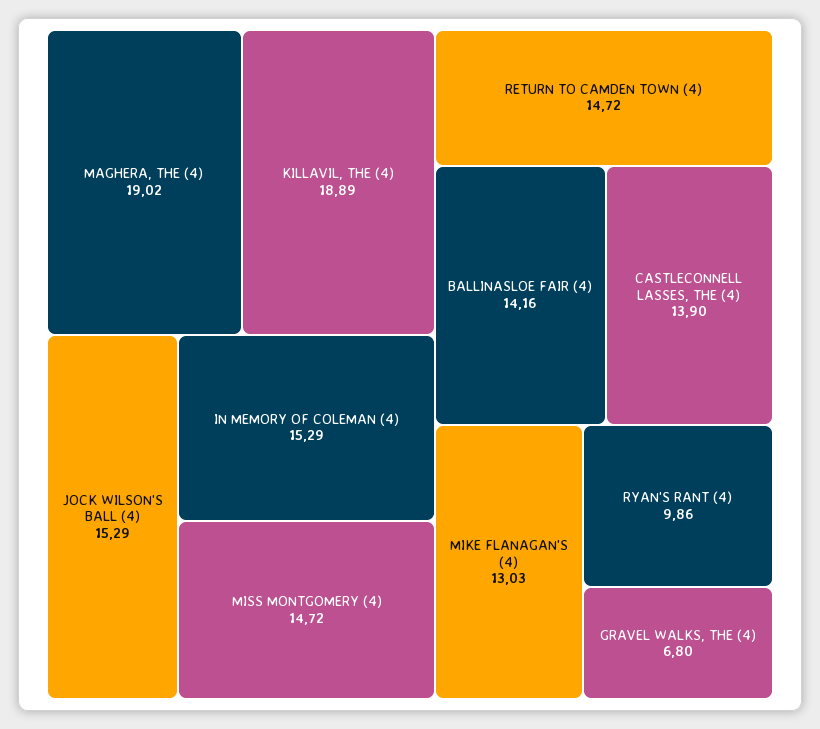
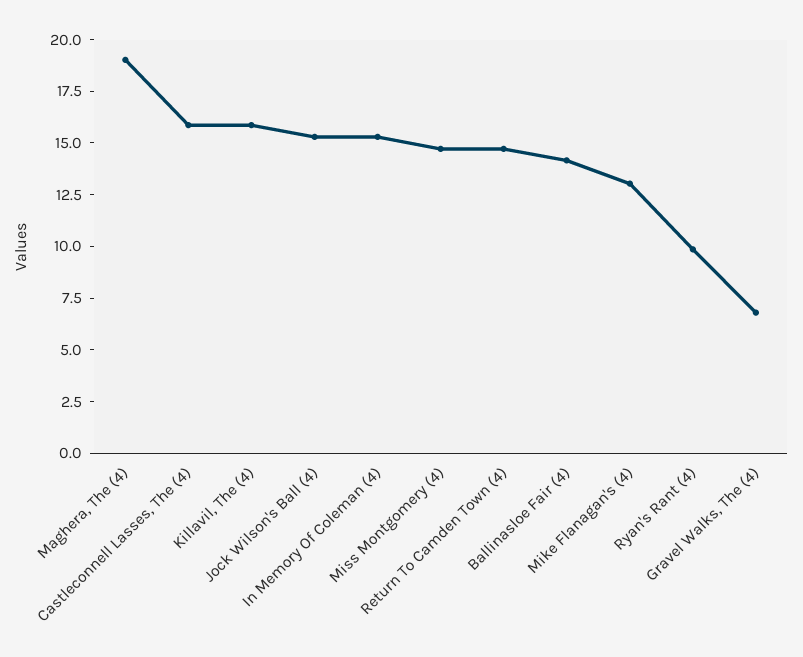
KILLAVIL, THE (4): 18.89 -> 16
CASTLECONNELL LASSES, THE (4): 13.9 -> 16

